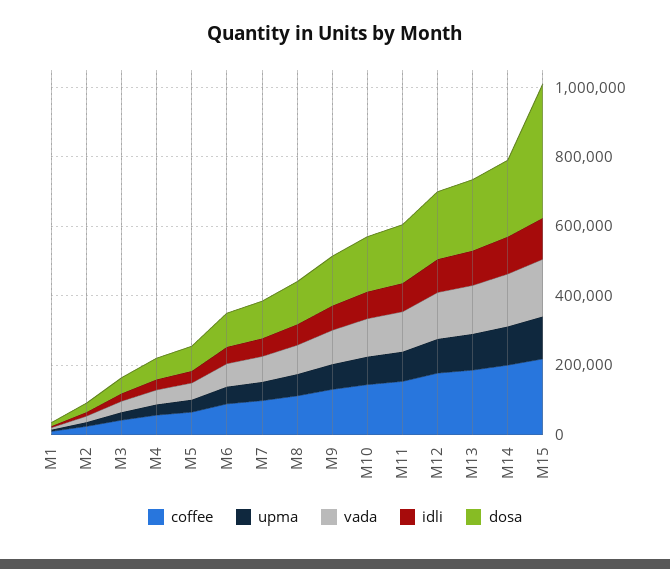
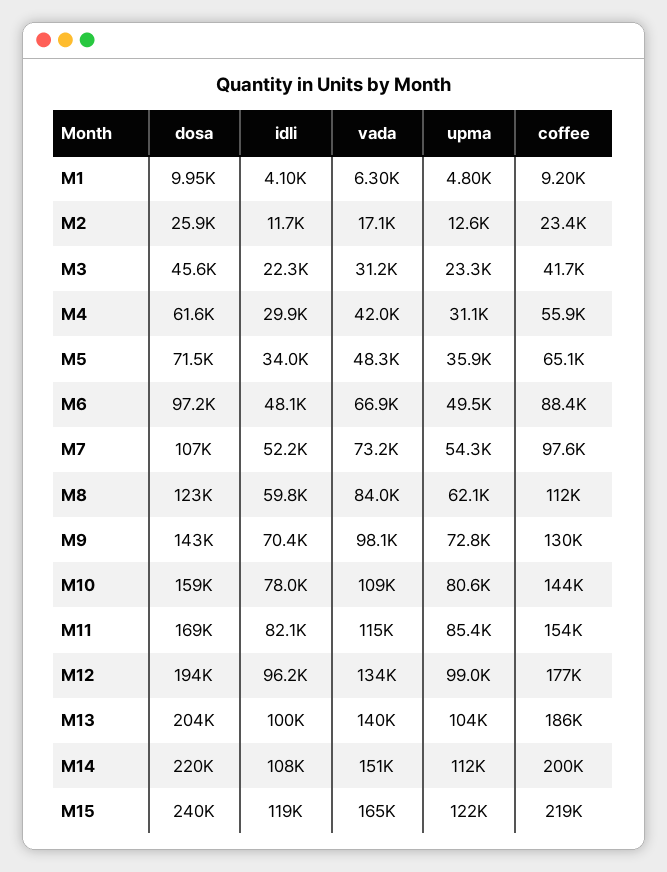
dosa, M15: 400000 -> 240000

